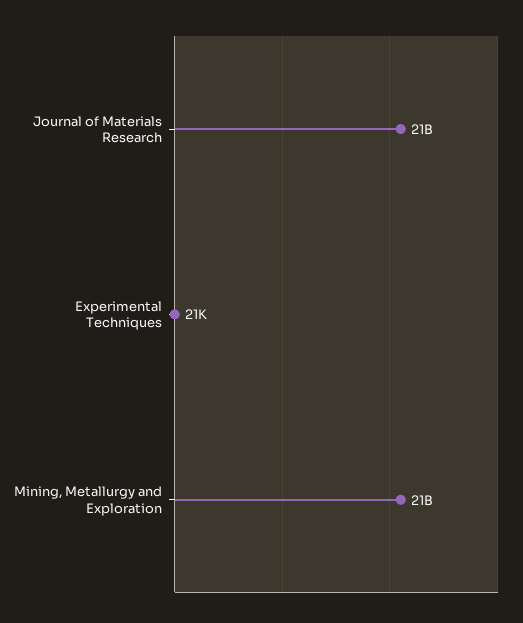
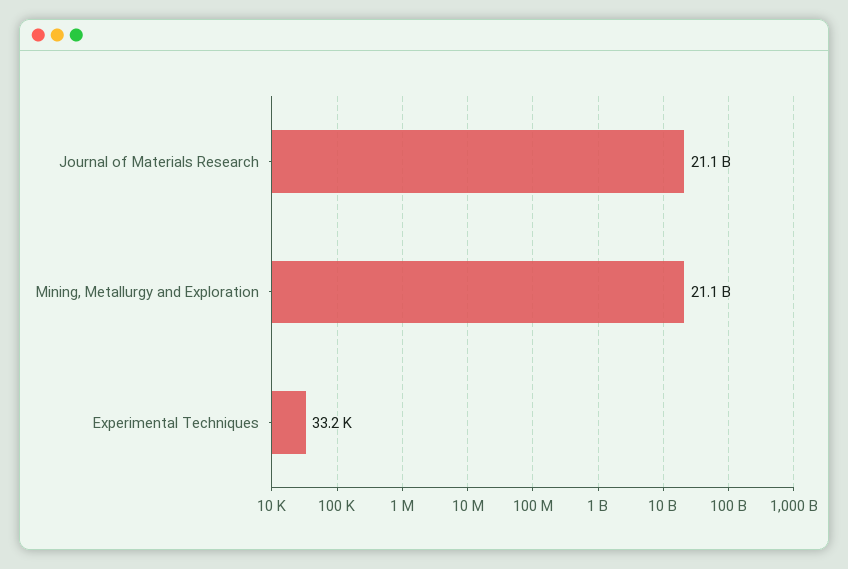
Experimental Techniques: 21000 -> 33200

